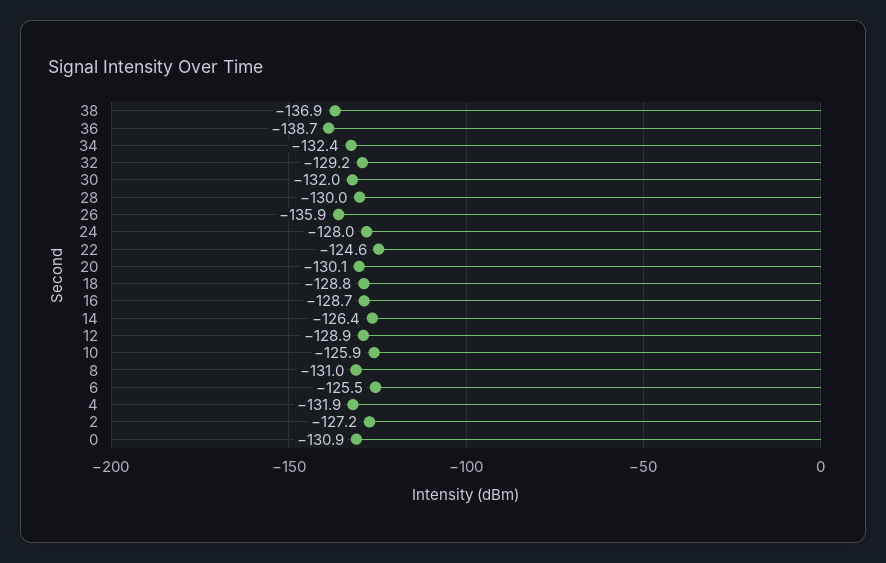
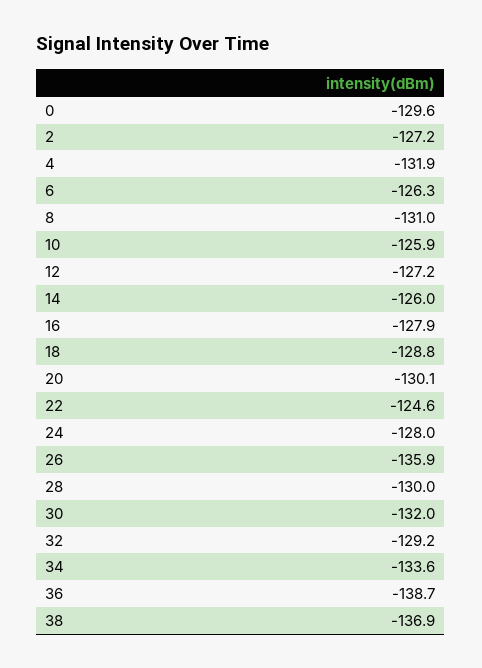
34: -132.4 -> -133.6
16: -128.7 -> -127.9
14: -126.4 -> -126
12: -128.9 -> -127.2
6: -125.5 -> -126.3
0: -130.9 -> -129.6

